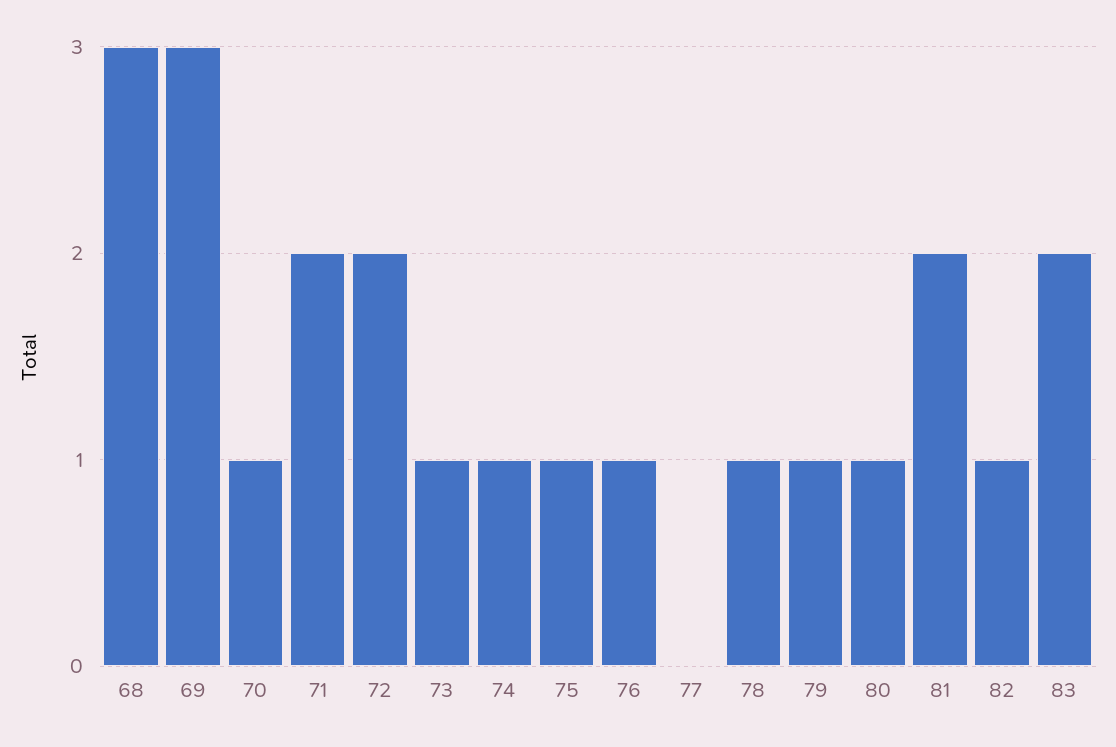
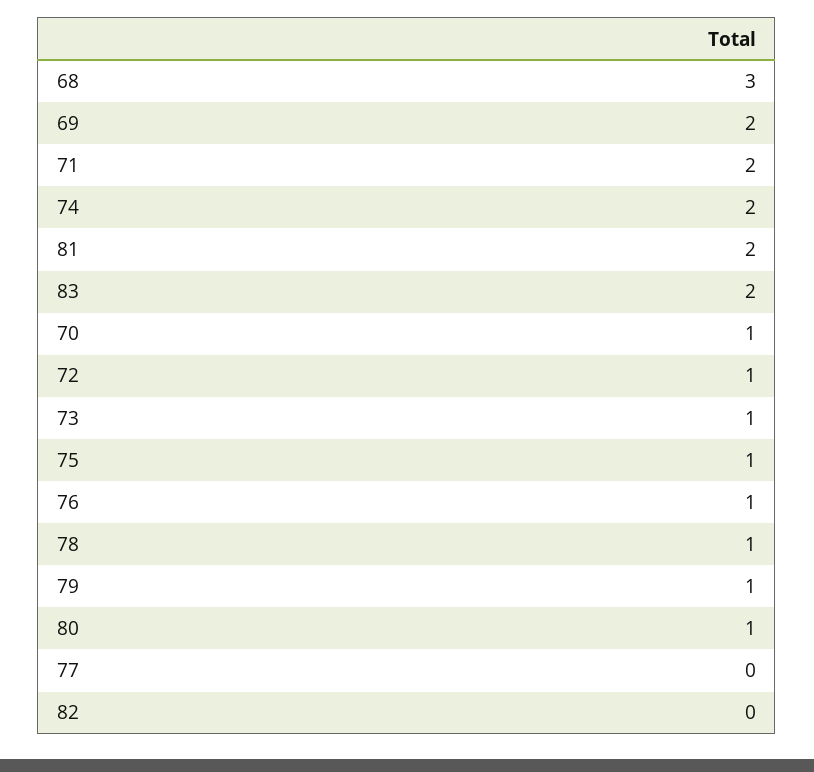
69: 3 -> 2
72: 2 -> 1
74: 1 -> 2
82: 1 -> 0

